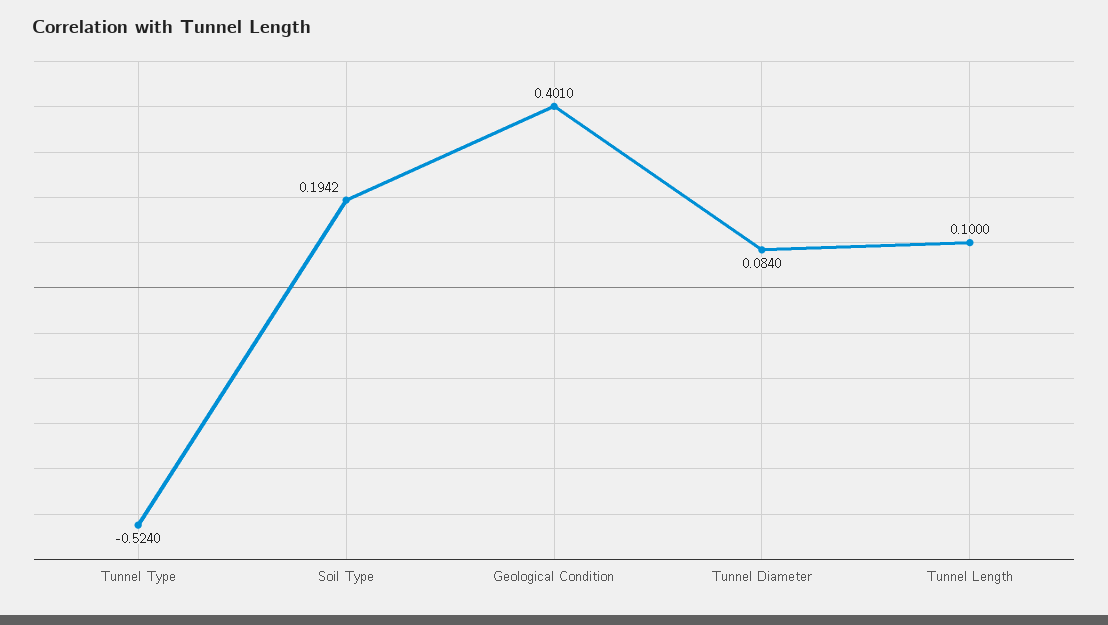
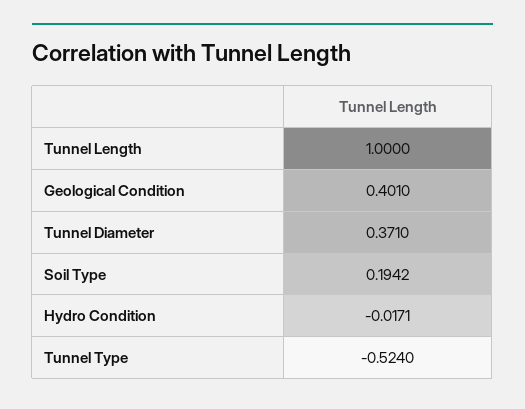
Tunnel Diameter: 0.084 -> 0.371
Tunnel Length: 0.1 -> 1
Hydro Condition: none -> -0.0171

